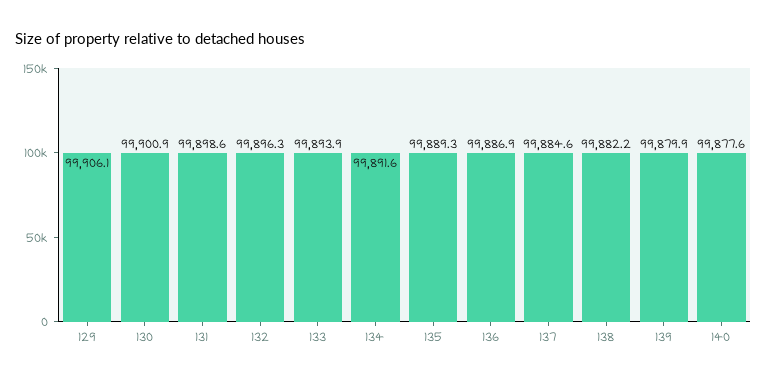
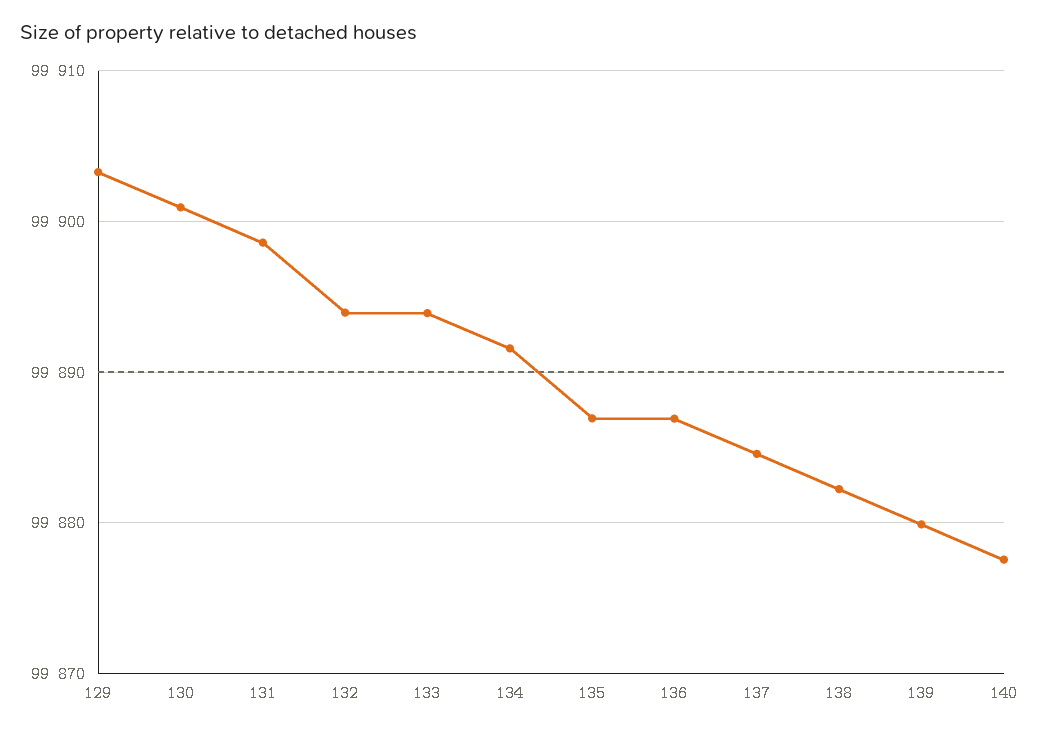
129: 99906.1 -> 99903
132: 99896.3 -> 99894
135: 99889.3 -> 99887

